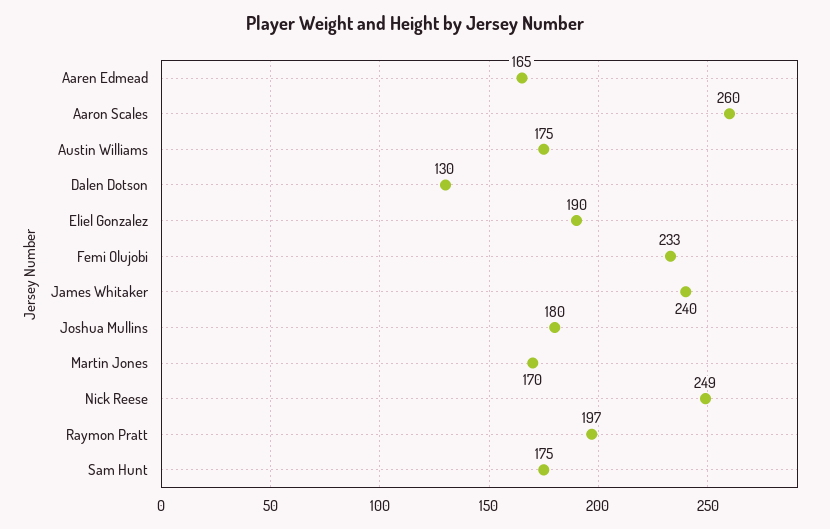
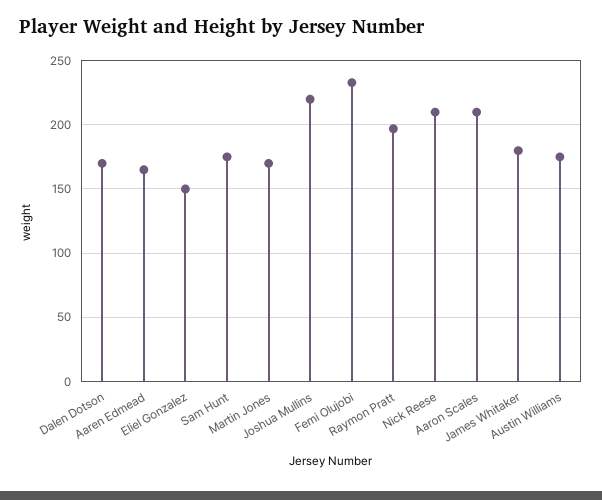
Aaron Scales: 260 -> 210
Dalen Dotson: 130 -> 170
Eliel Gonzalez: 190 -> 150
James Whitaker: 240 -> 180
Joshua Mullins: 180 -> 220
Nick Reese: 249 -> 210

